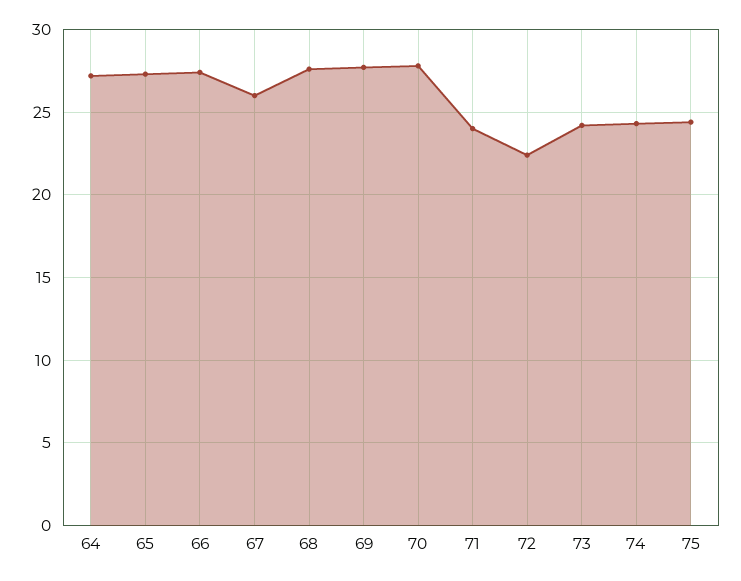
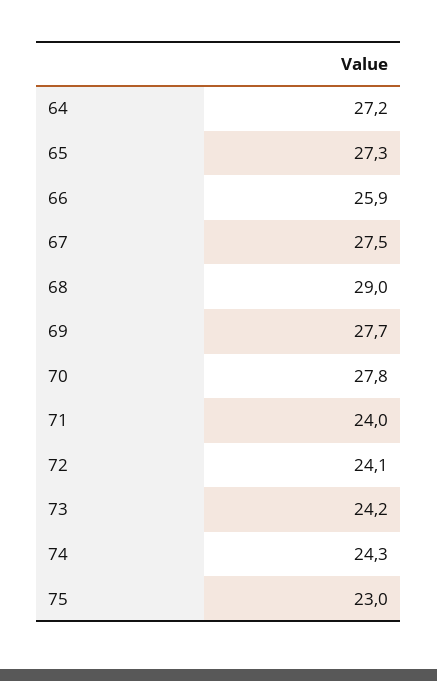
66: 27.5 -> 25.9
67: 26 -> 27.5
68: 27.5 -> 29
72: 22.5 -> 24.1
75: 24.5 -> 23

